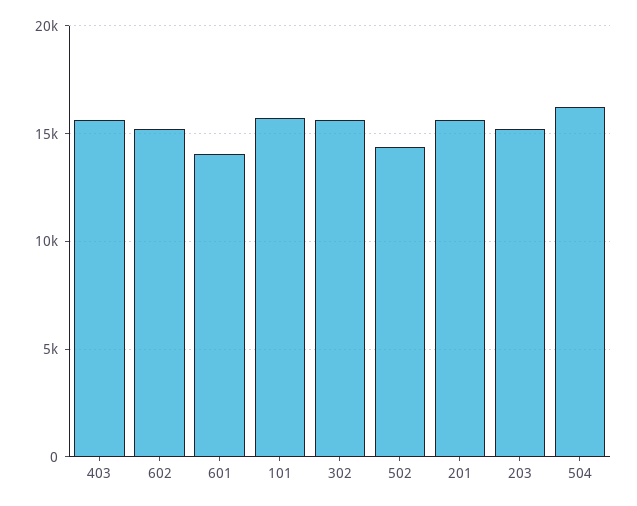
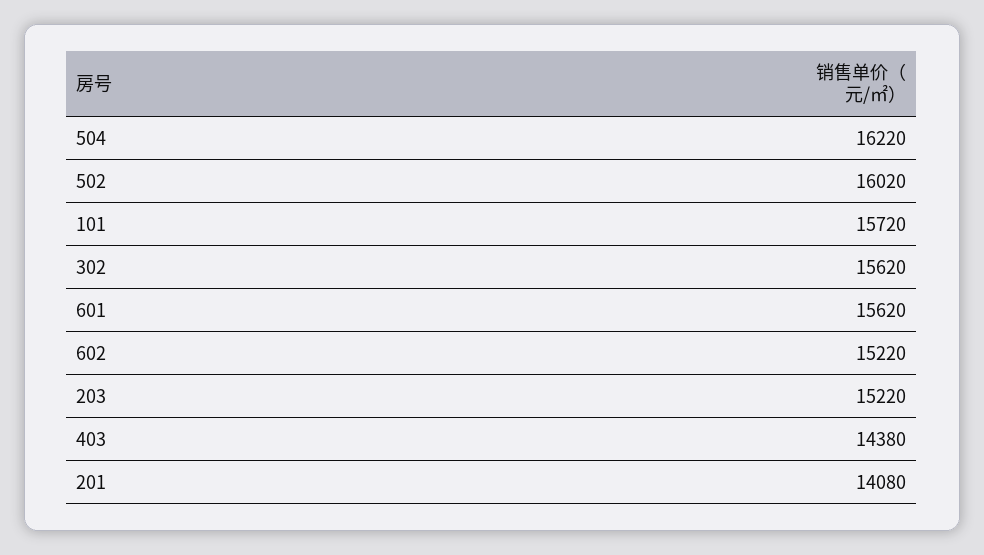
403: 15500 -> 14380
601: 14000 -> 15620
502: 14500 -> 16020
201: 15500 -> 14080

